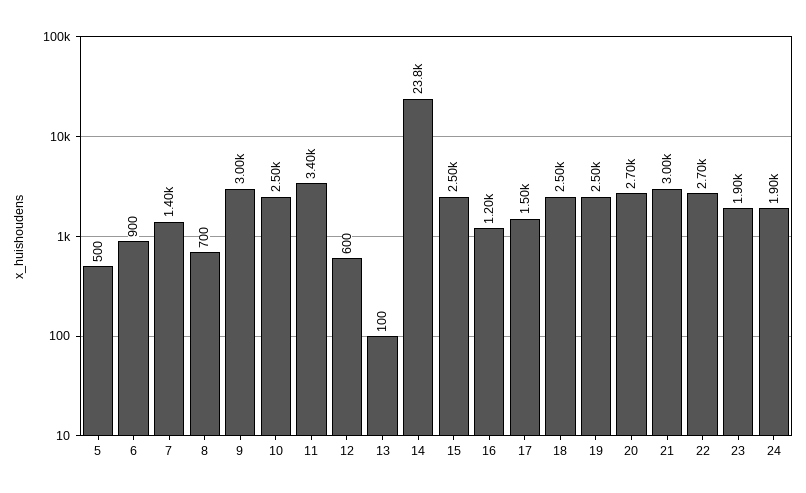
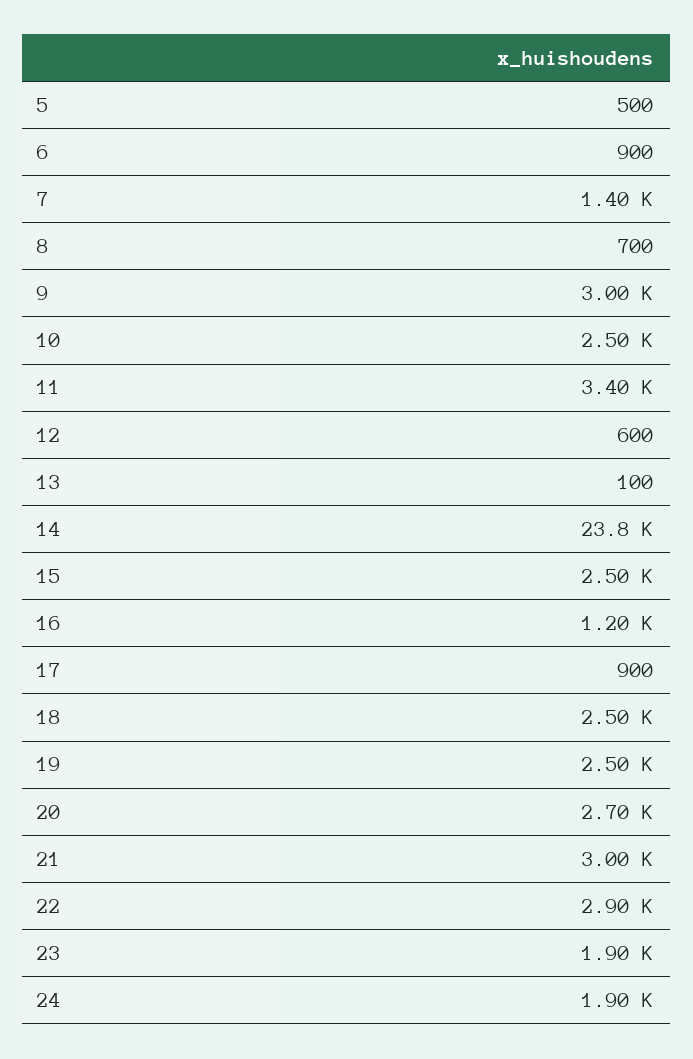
17: 1500 -> 900
22: 2700 -> 2900

